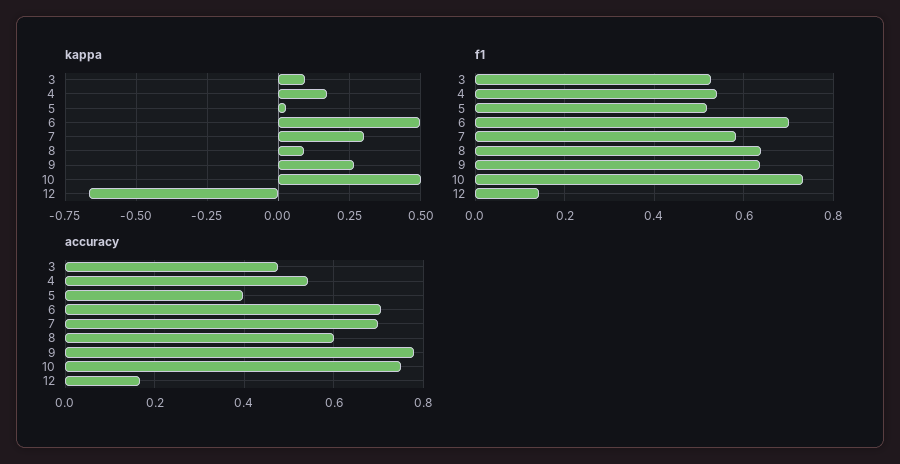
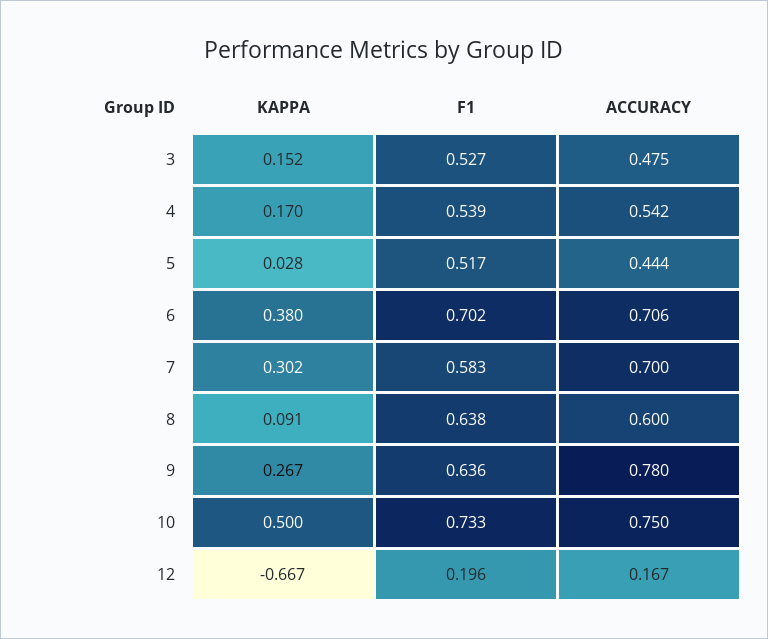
kappa, 3: 0.1 -> 0.152
kappa, 6: 0.5 -> 0.38
f1, 12: 0.14 -> 0.196
accuracy, 5: 0.4 -> 0.444

